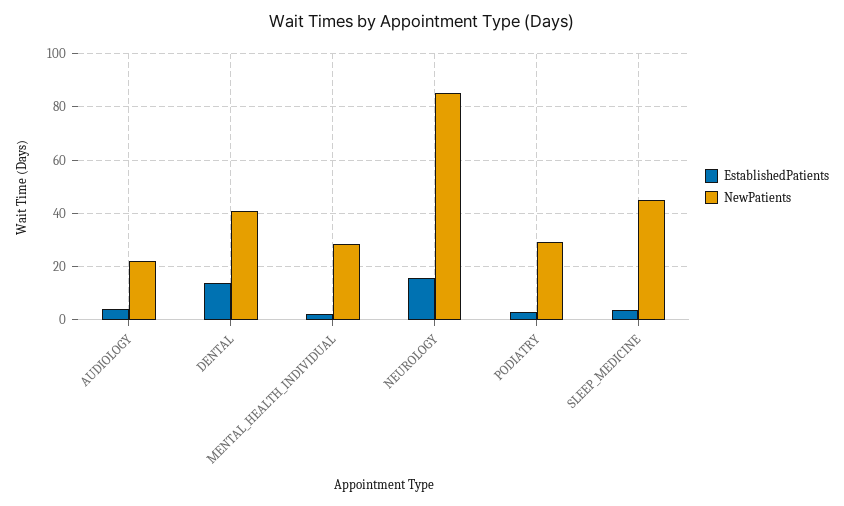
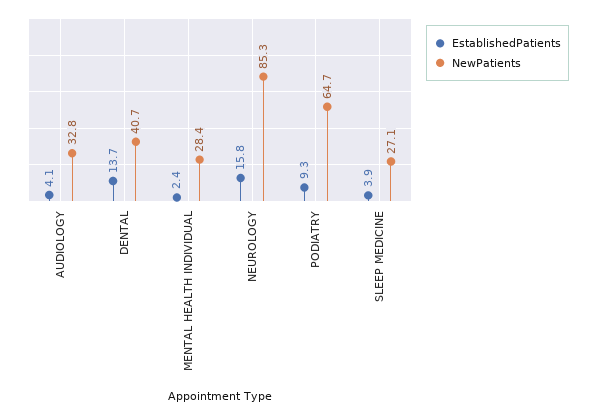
NewPatients, AUDIOLOGY: 22.5 -> 32.8
EstablishedPatients, PODIATRY: 2.5 -> 9.3
NewPatients, PODIATRY: 30 -> 64.7
NewPatients, SLEEP_MEDICINE: 45 -> 27.1

